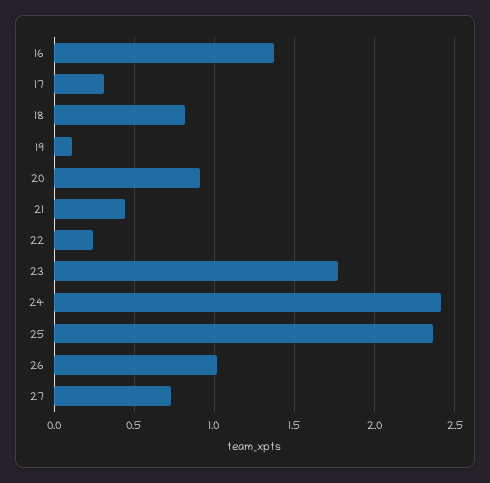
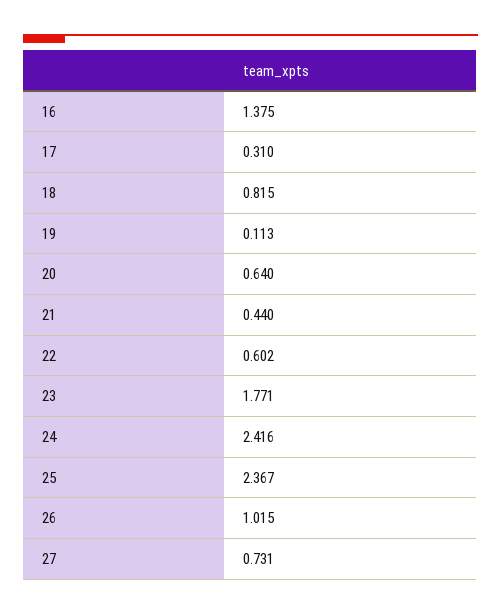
20: 0.9 -> 0.64
22: 0.25 -> 0.602

